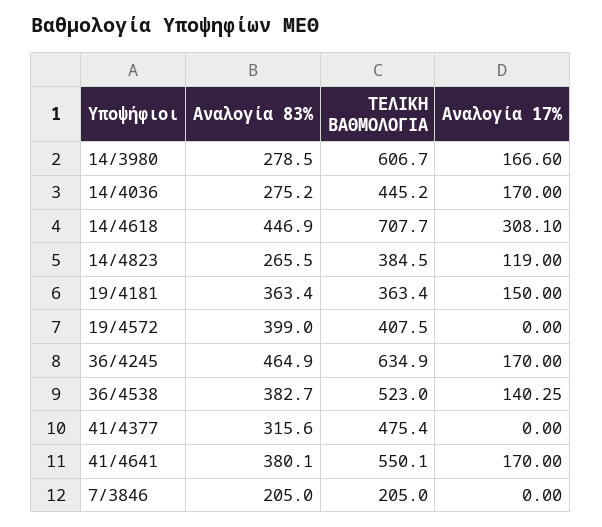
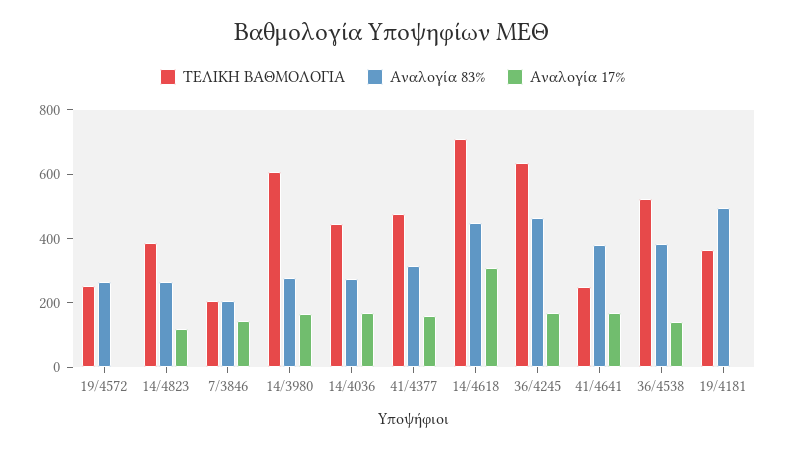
Αναλογία 83%, 19/4181: 363.4 -> 500
Αναλογία 17%, 19/4181: 150 -> 0
Αναλογία 83%, 19/4572: 399 -> 250
ΤΕΛΙΚΗ ΒΑΘΜΟΛΟΓΙΑ, 19/4572: 407.5 -> 250
Αναλογία 17%, 41/4377: 0 -> 150
ΤΕΛΙΚΗ ΒΑΘΜΟΛΟΓΙΑ, 41/4641: 550.1 -> 250
Αναλογία 17%, 7/3846: 0 -> 150

